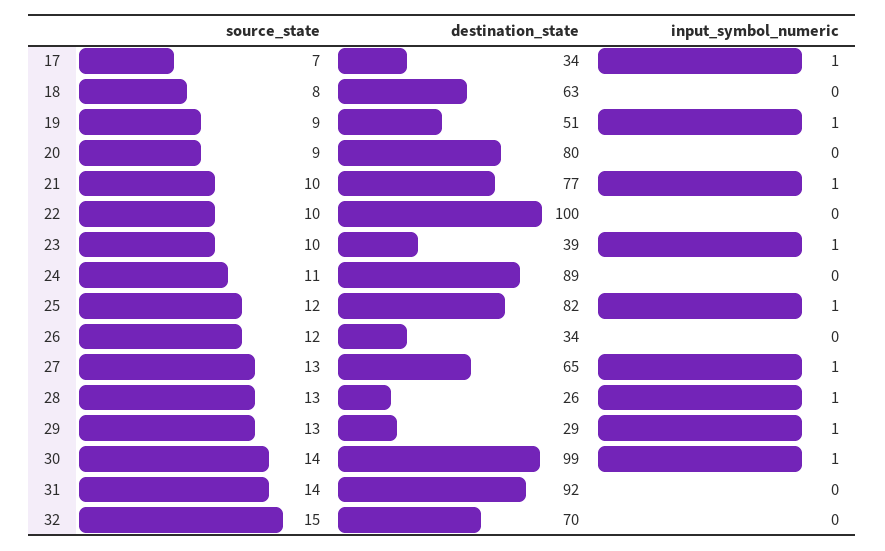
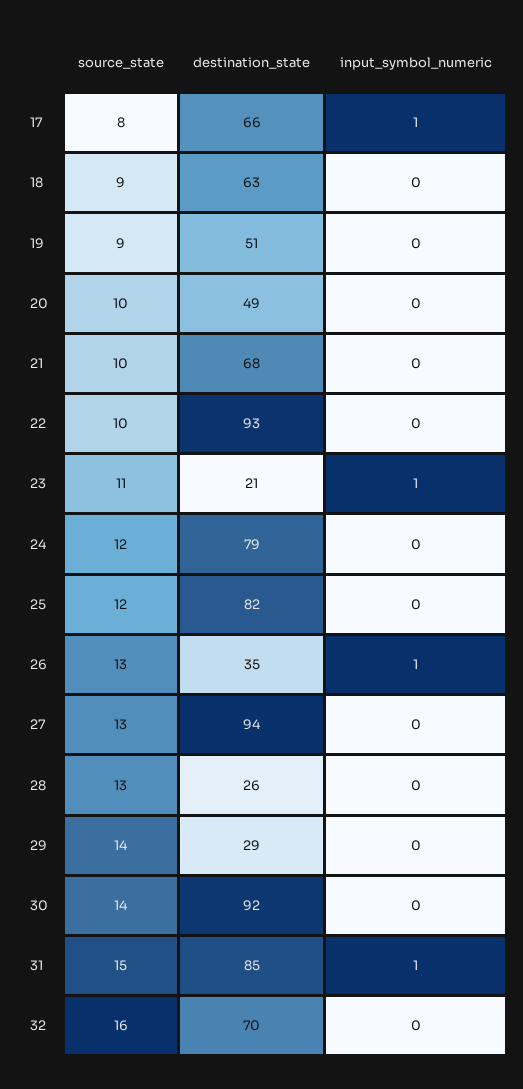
source_state, 17: 7 -> 8
destination_state, 17: 34 -> 66
source_state, 18: 8 -> 9
input_symbol_numeric, 19: 1 -> 0
source_state, 20: 9 -> 10
destination_state, 20: 80 -> 49
destination_state, 21: 77 -> 68
input_symbol_numeric, 21: 1 -> 0
destination_state, 22: 100 -> 93
source_state, 23: 10 -> 11
destination_state, 23: 39 -> 21
source_state, 24: 11 -> 12
destination_state, 24: 89 -> 79
input_symbol_numeric, 25: 1 -> 0
source_state, 26: 12 -> 13
destination_state, 26: 34 -> 35
input_symbol_numeric, 26: 0 -> 1
destination_state, 27: 65 -> 94
input_symbol_numeric, 27: 1 -> 0
input_symbol_numeric, 28: 1 -> 0
source_state, 29: 13 -> 14
input_symbol_numeric, 29: 1 -> 0
destination_state, 30: 99 -> 92
input_symbol_numeric, 30: 1 -> 0
source_state, 31: 14 -> 15
destination_state, 31: 92 -> 85
input_symbol_numeric, 31: 0 -> 1
source_state, 32: 15 -> 16

